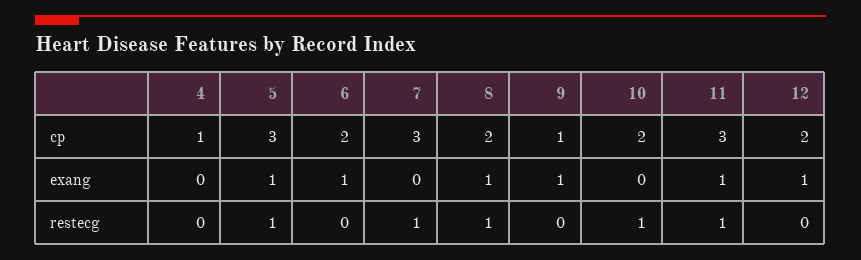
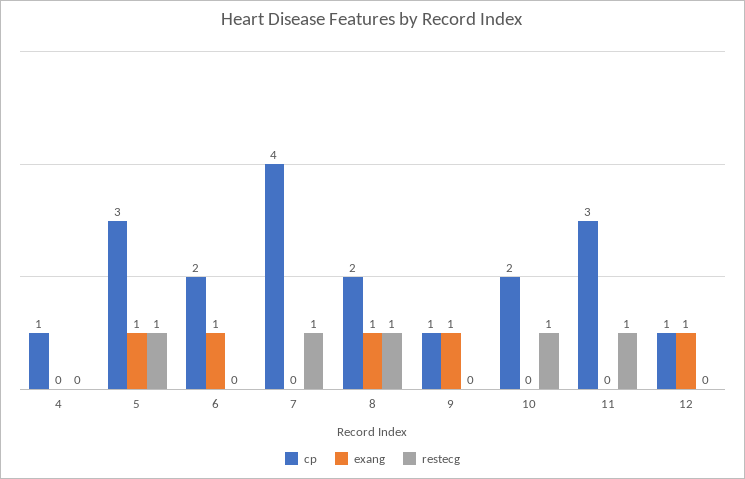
cp, 7: 3 -> 4
cp, 12: 2 -> 1
exang, 11: 1 -> 0

